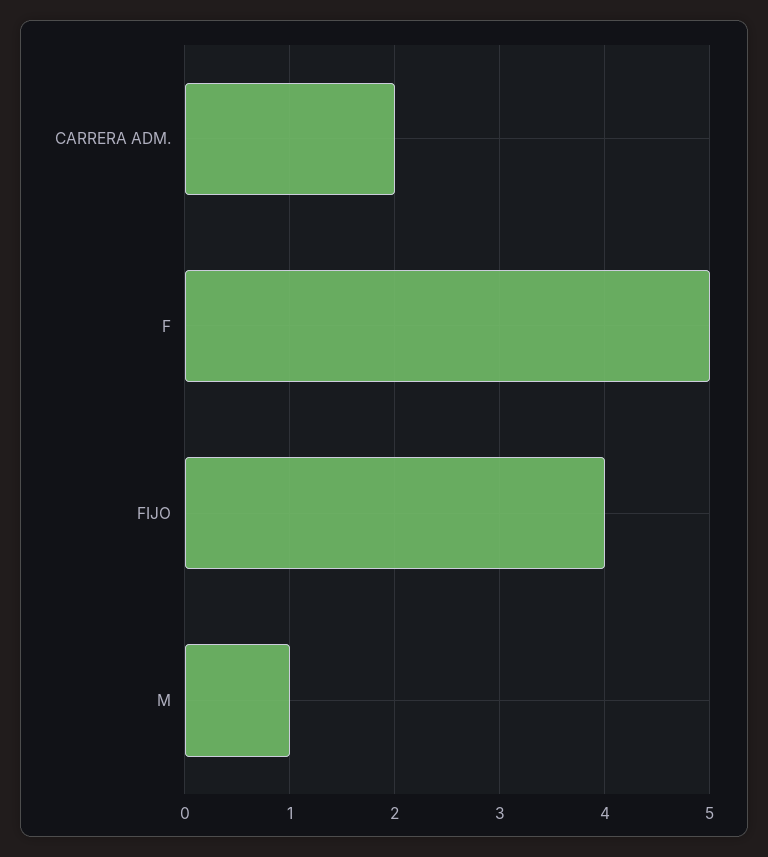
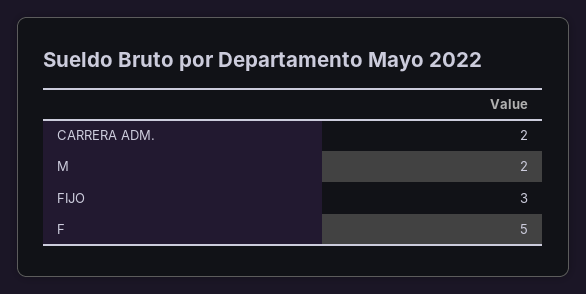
FIJO: 4 -> 3
M: 1 -> 2

